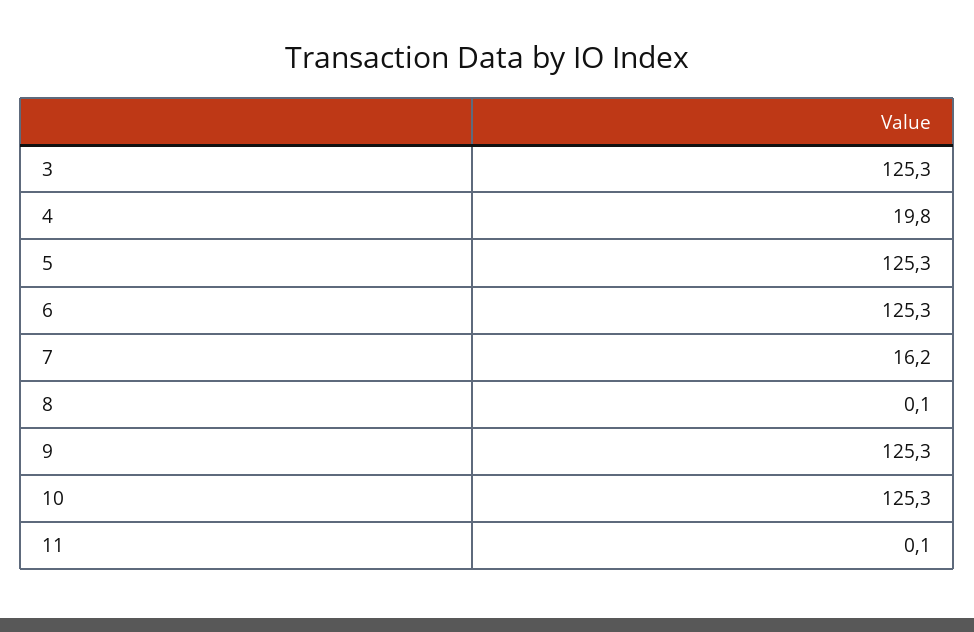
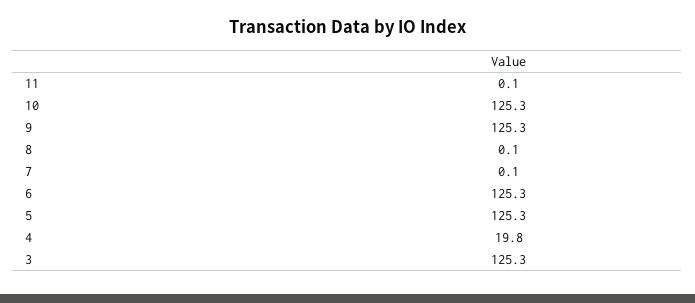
7: 16.2 -> 0.1

